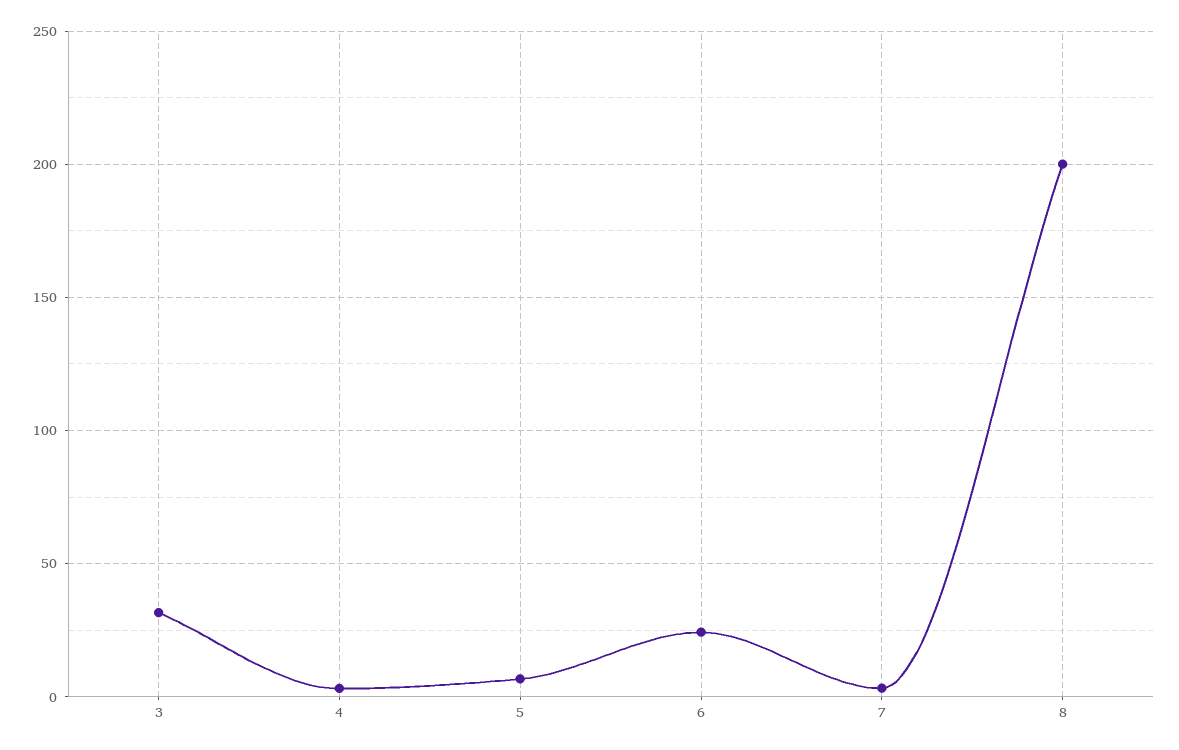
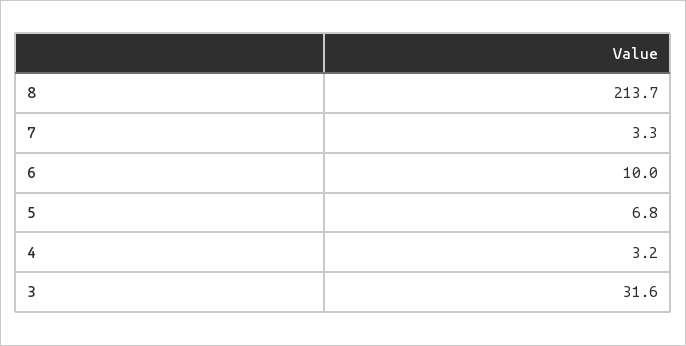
6: 25 -> 10
8: 200 -> 213.7

